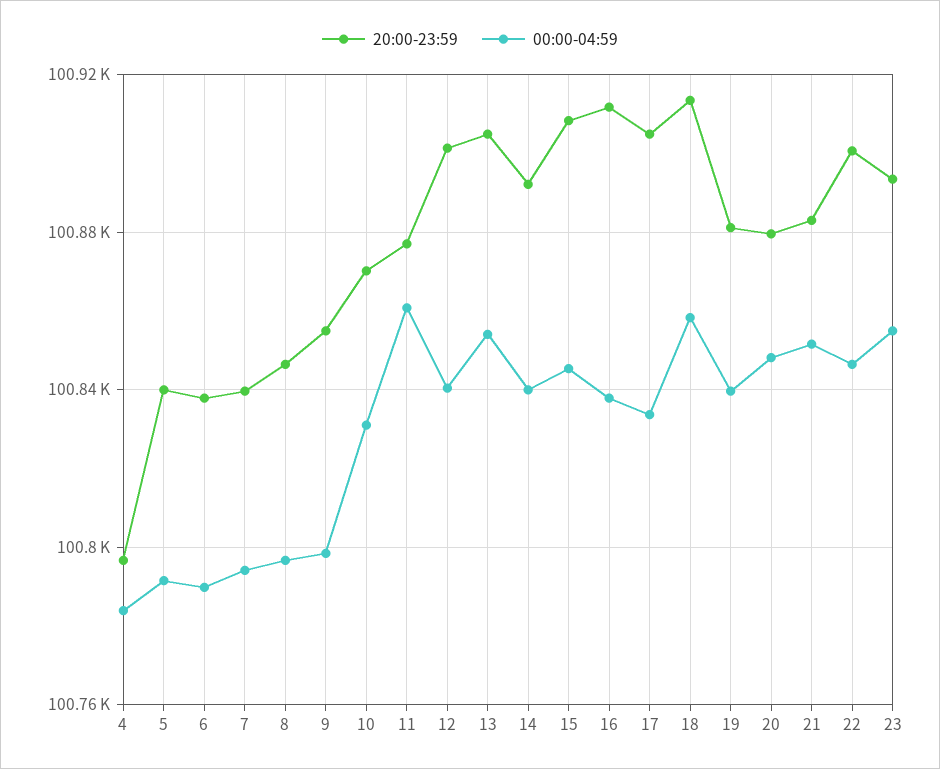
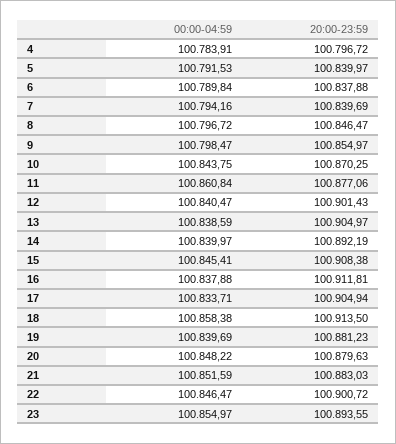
00:00-04:59, 10: 100830 -> 100843.75
00:00-04:59, 13: 100855 -> 100838.59

